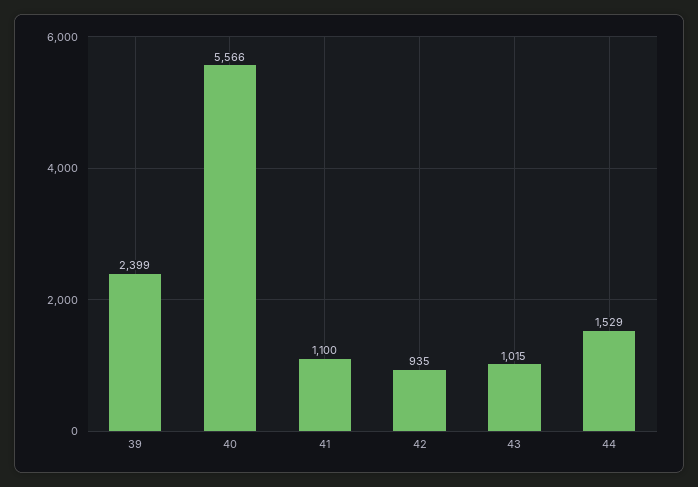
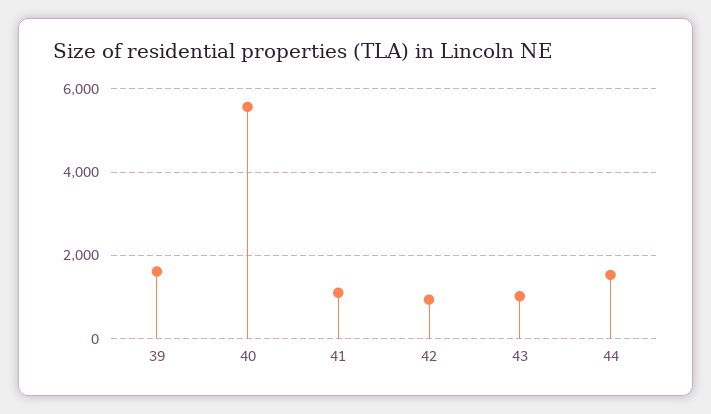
39: 2399 -> 1600

